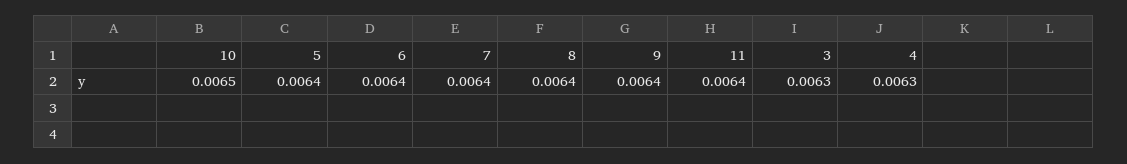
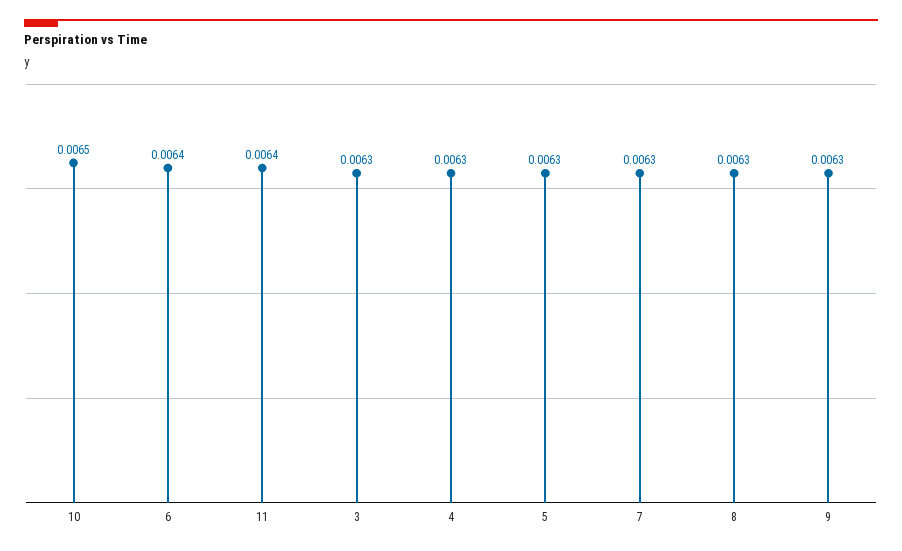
5: 0.0064 -> 0.0063
7: 0.0064 -> 0.0063
8: 0.0064 -> 0.0063
9: 0.0064 -> 0.0063

